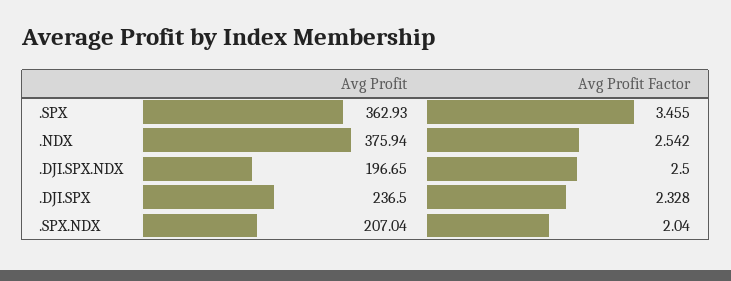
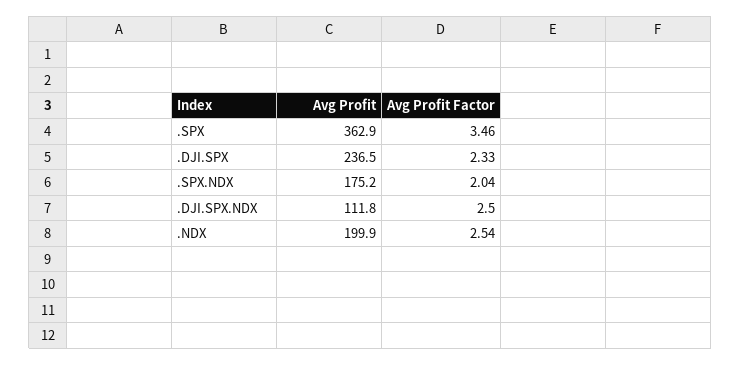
Avg Profit, .NDX: 375.94 -> 199.9
Avg Profit, .DJI.SPX.NDX: 196.65 -> 111.8
Avg Profit, .SPX.NDX: 207.04 -> 175.2

